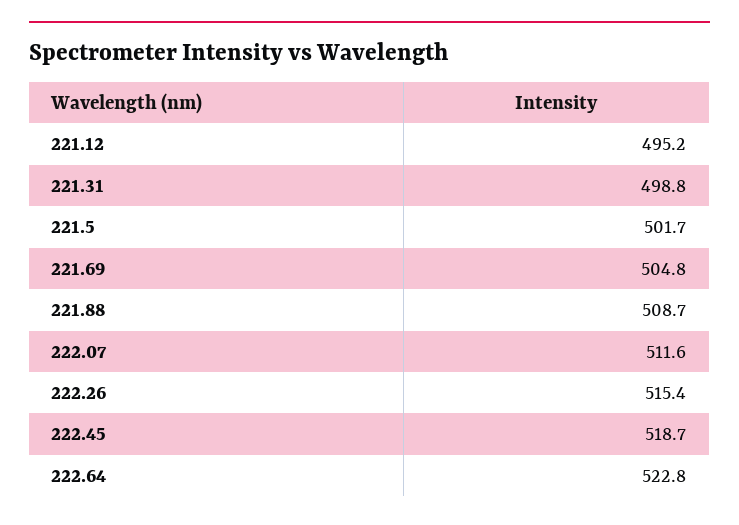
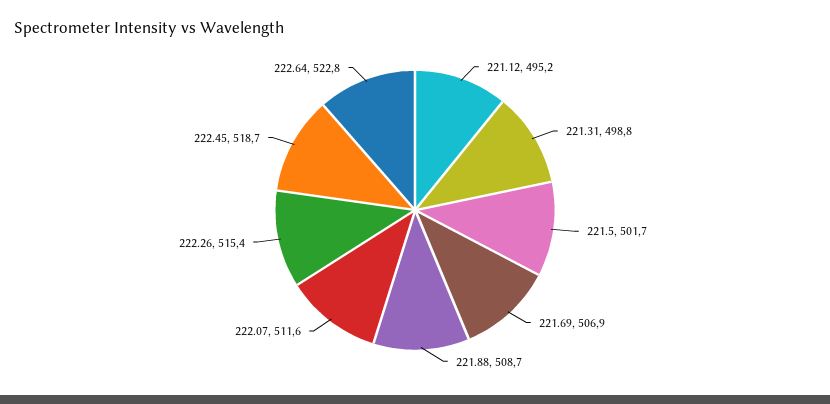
221.69: 504.8 -> 506.9

